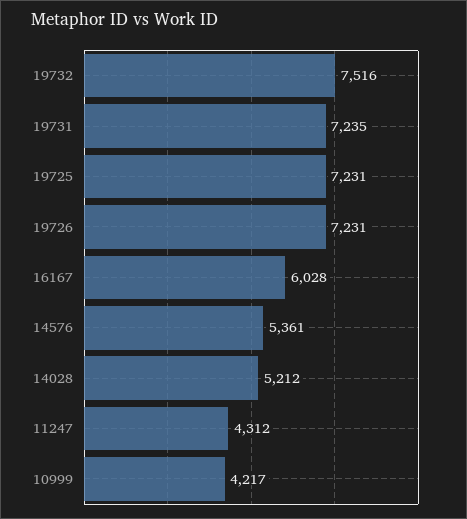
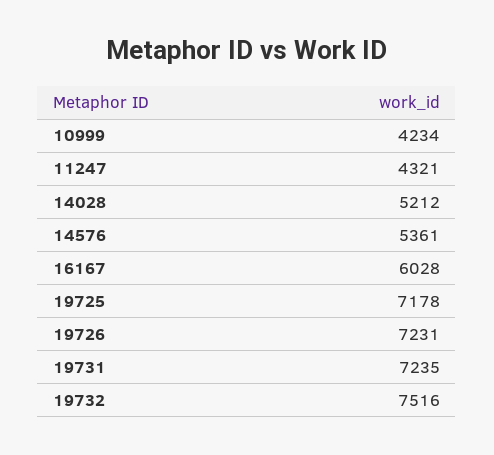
19725: 7231 -> 7178
11247: 4312 -> 4321
10999: 4217 -> 4234

